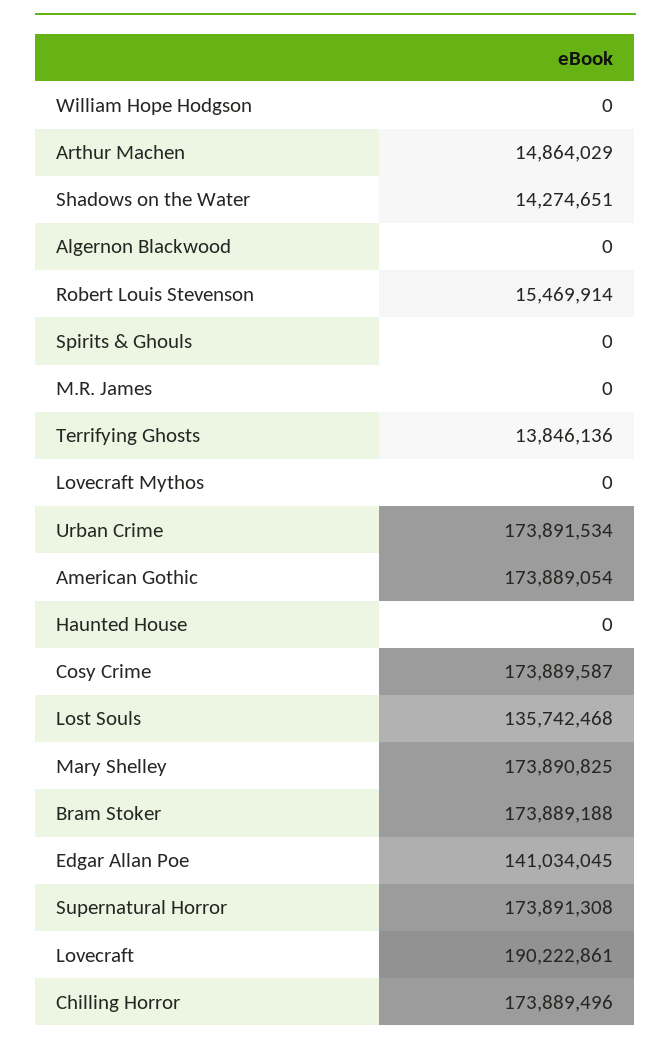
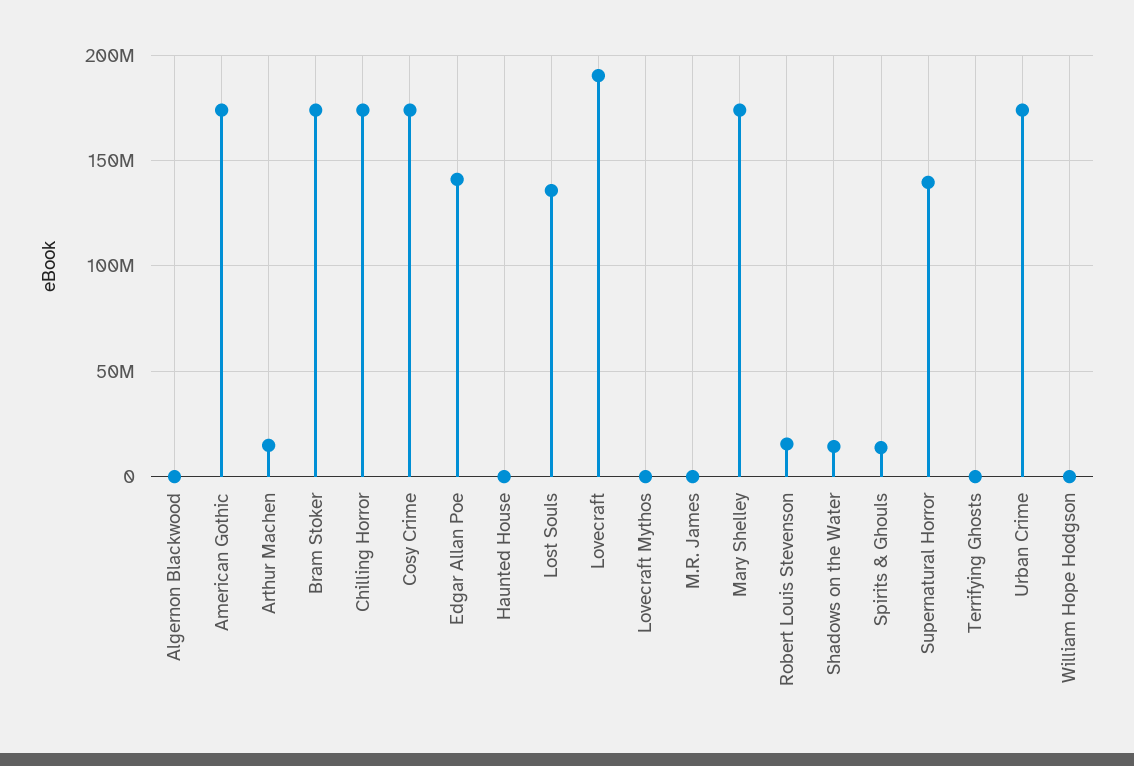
Spirits & Ghouls: 0 -> 15000000
Terrifying Ghosts: 13846136 -> 0
Supernatural Horror: 173891308 -> 140000000

